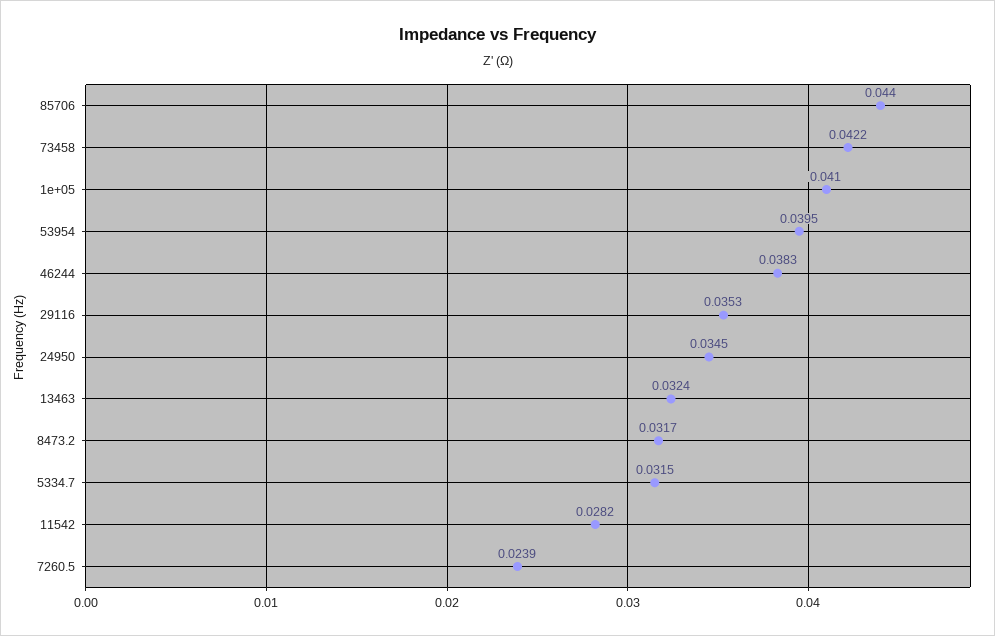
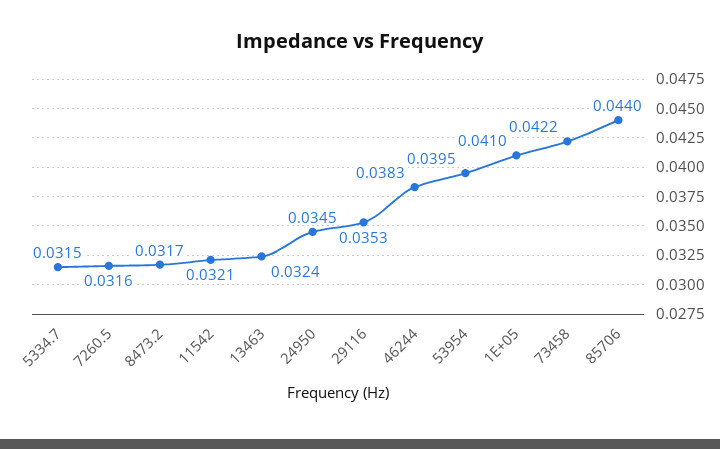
11542: 0.0282 -> 0.0321
7260.5: 0.0239 -> 0.0316

